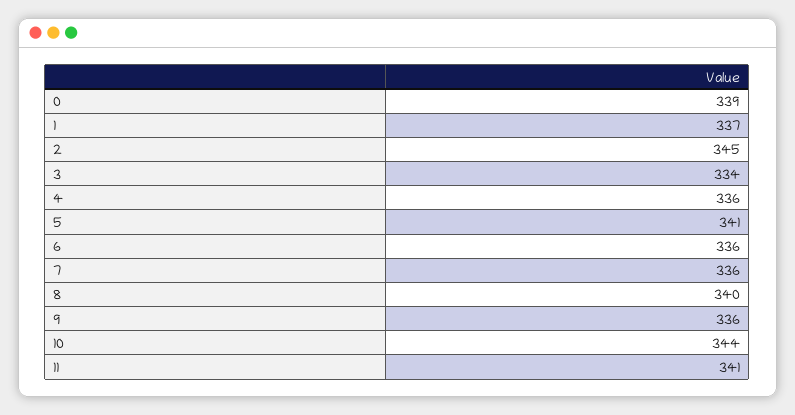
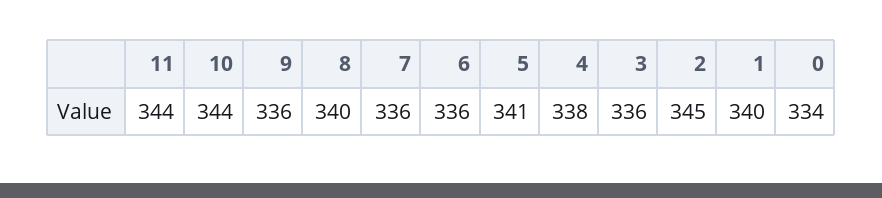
0: 339 -> 334
1: 337 -> 340
3: 334 -> 336
4: 336 -> 338
11: 341 -> 344

